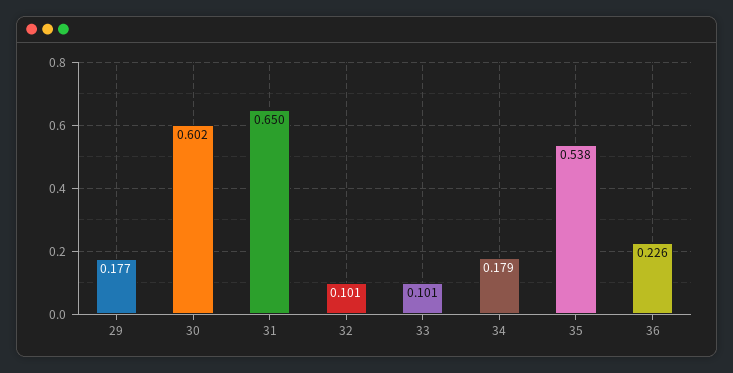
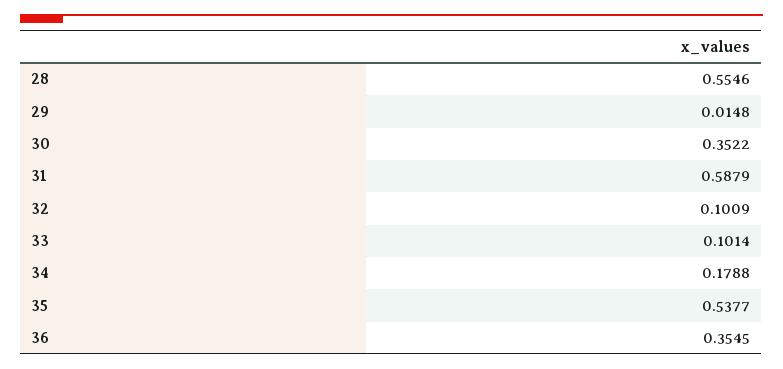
29: 0.177 -> 0.0148
30: 0.602 -> 0.3522
31: 0.65 -> 0.5879
36: 0.226 -> 0.3545
28: none -> 0.5546

